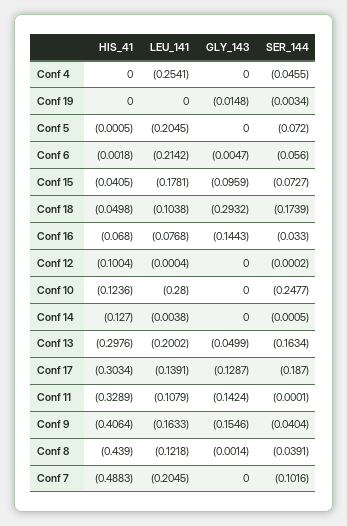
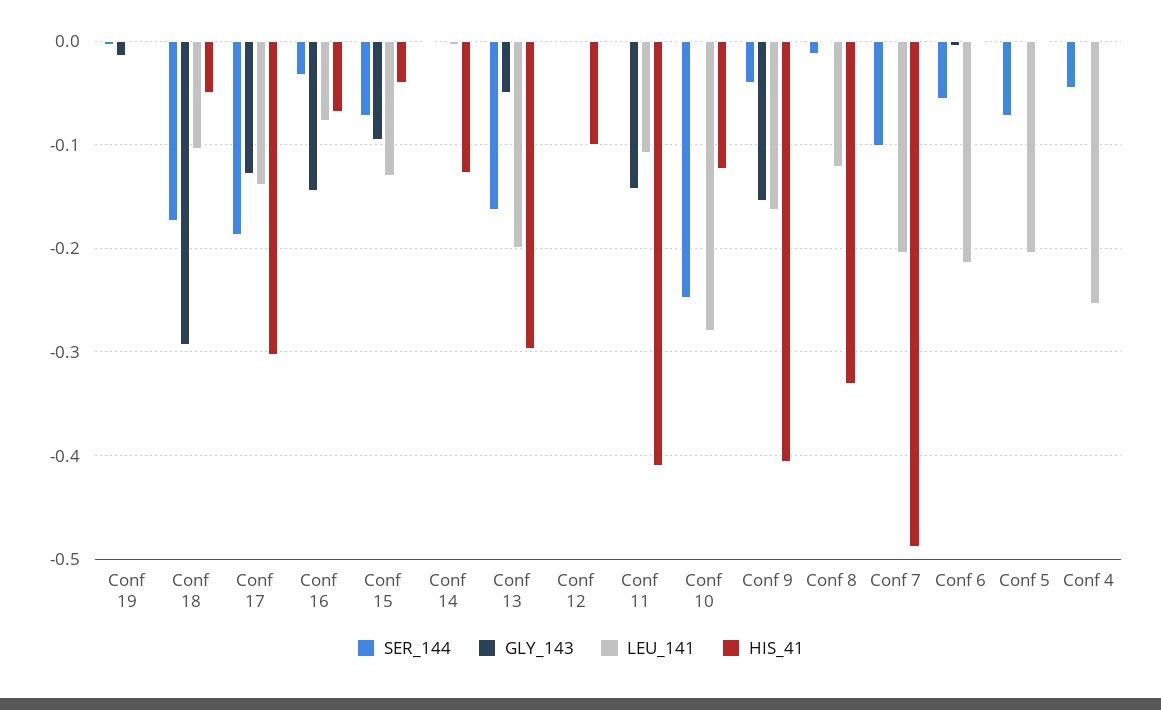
LEU_141, Conf 15: -0.1781 -> -0.13
HIS_41, Conf 11: -0.3289 -> -0.41
HIS_41, Conf 8: -0.439 -> -0.33
SER_144, Conf 8: -0.0391 -> -0.01

